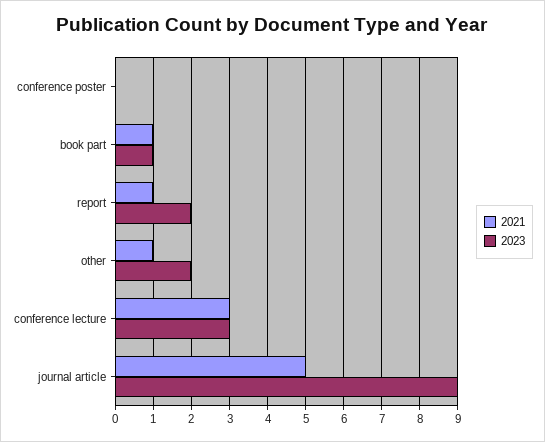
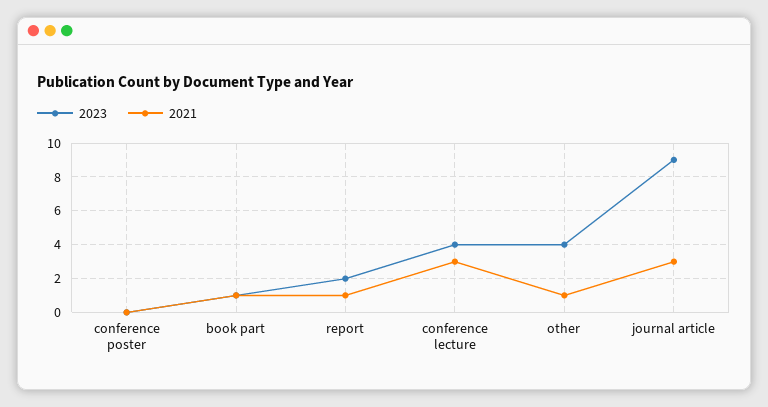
2023, other: 2 -> 4
2023, conference lecture: 3 -> 4
2021, journal article: 5 -> 3

